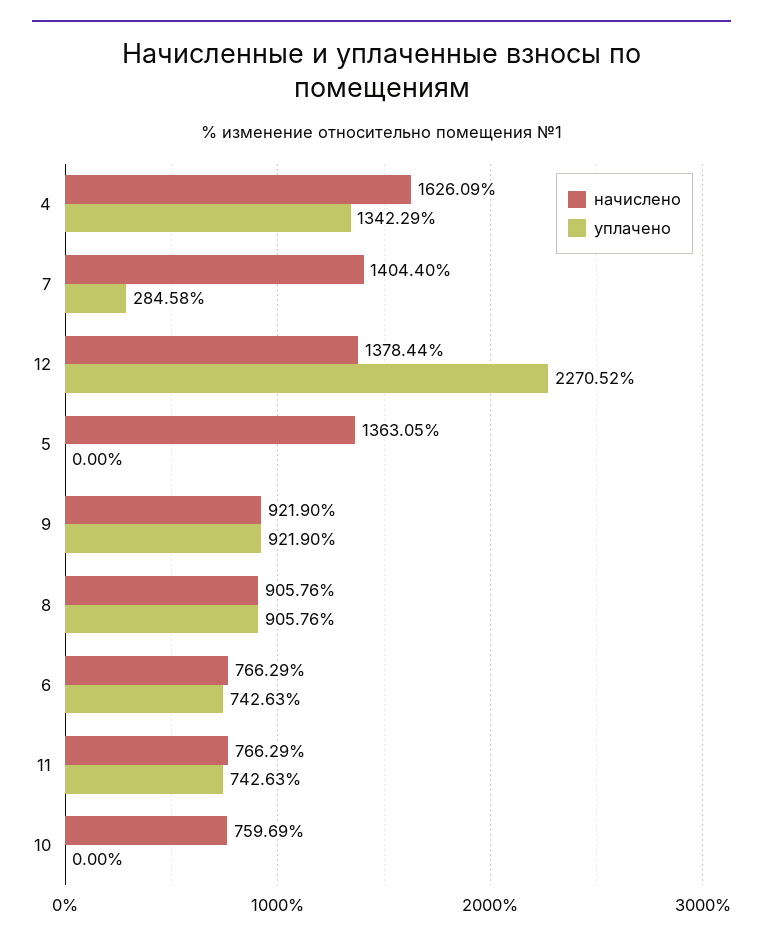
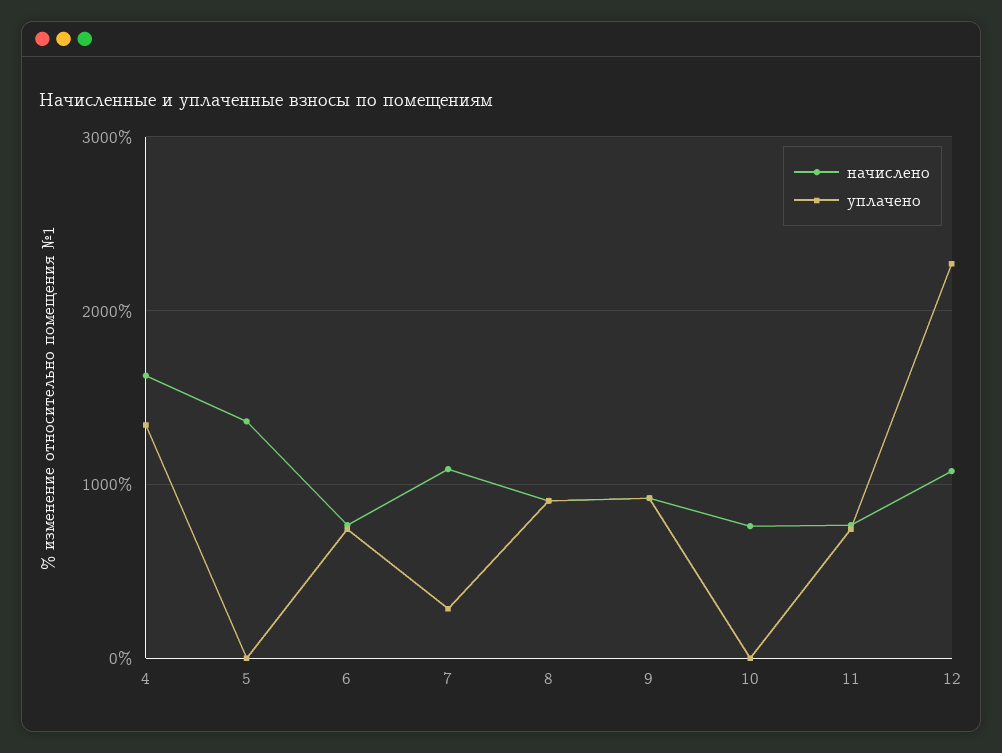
начислено, 7: 1404.4 -> 1100
начислено, 12: 1378.44 -> 1100

